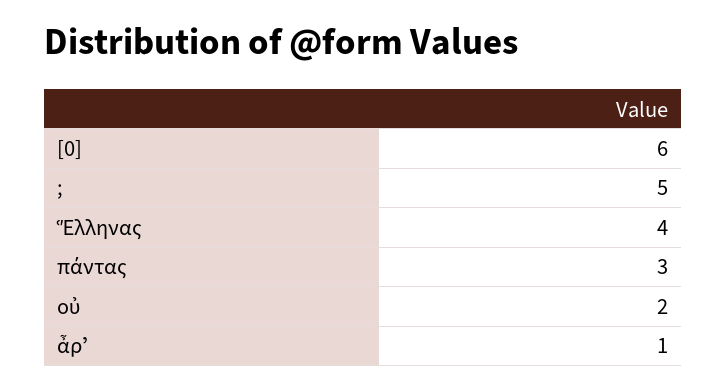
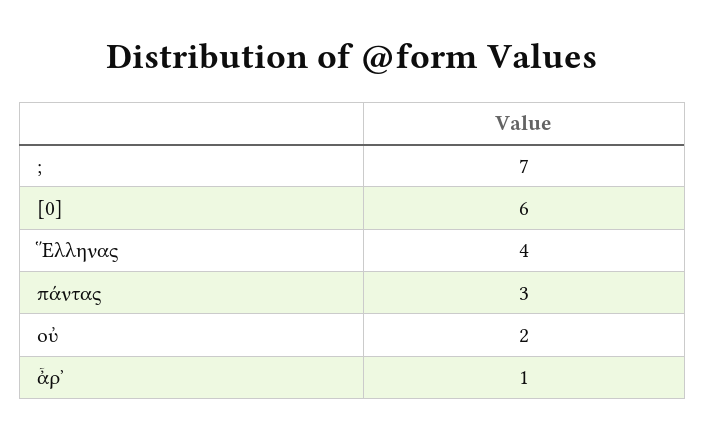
;: 5 -> 7

